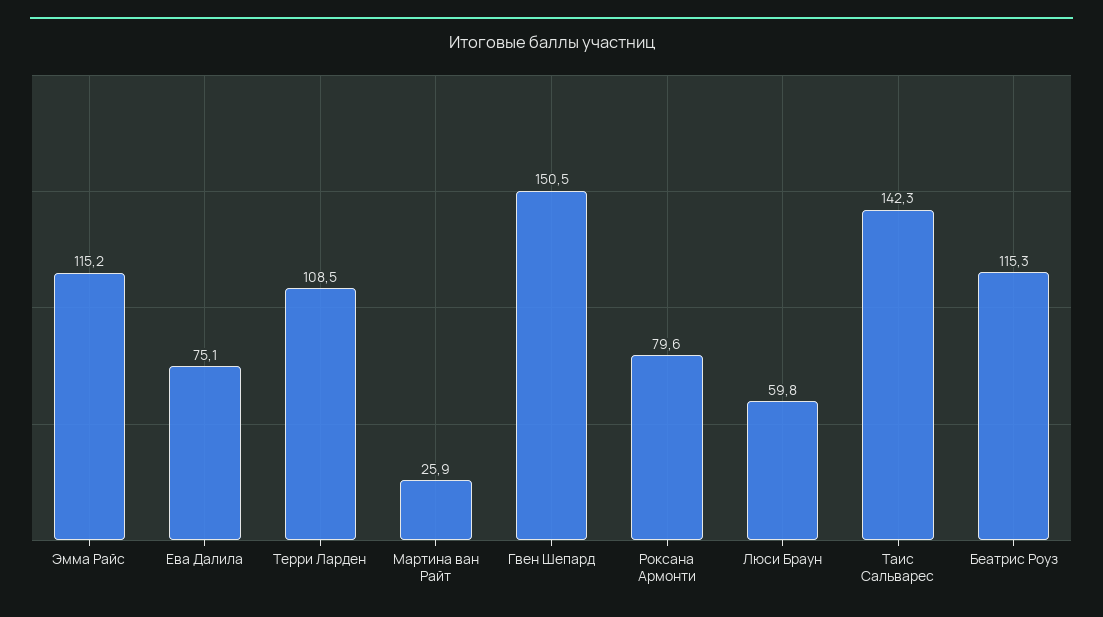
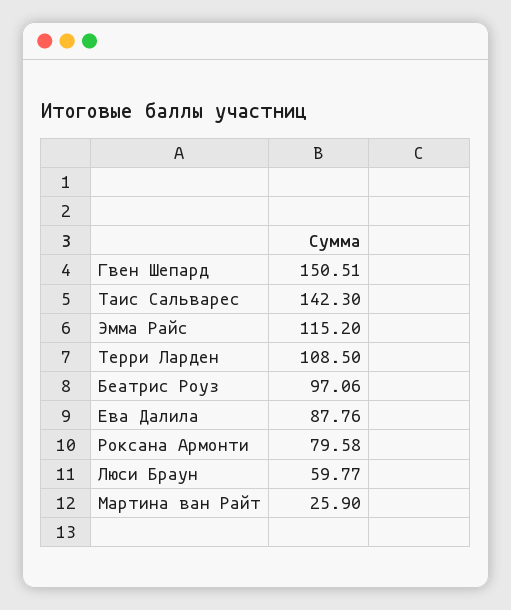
Ева Далила: 75.1 -> 87.76
Беатрис Роуз: 115.3 -> 97.06

